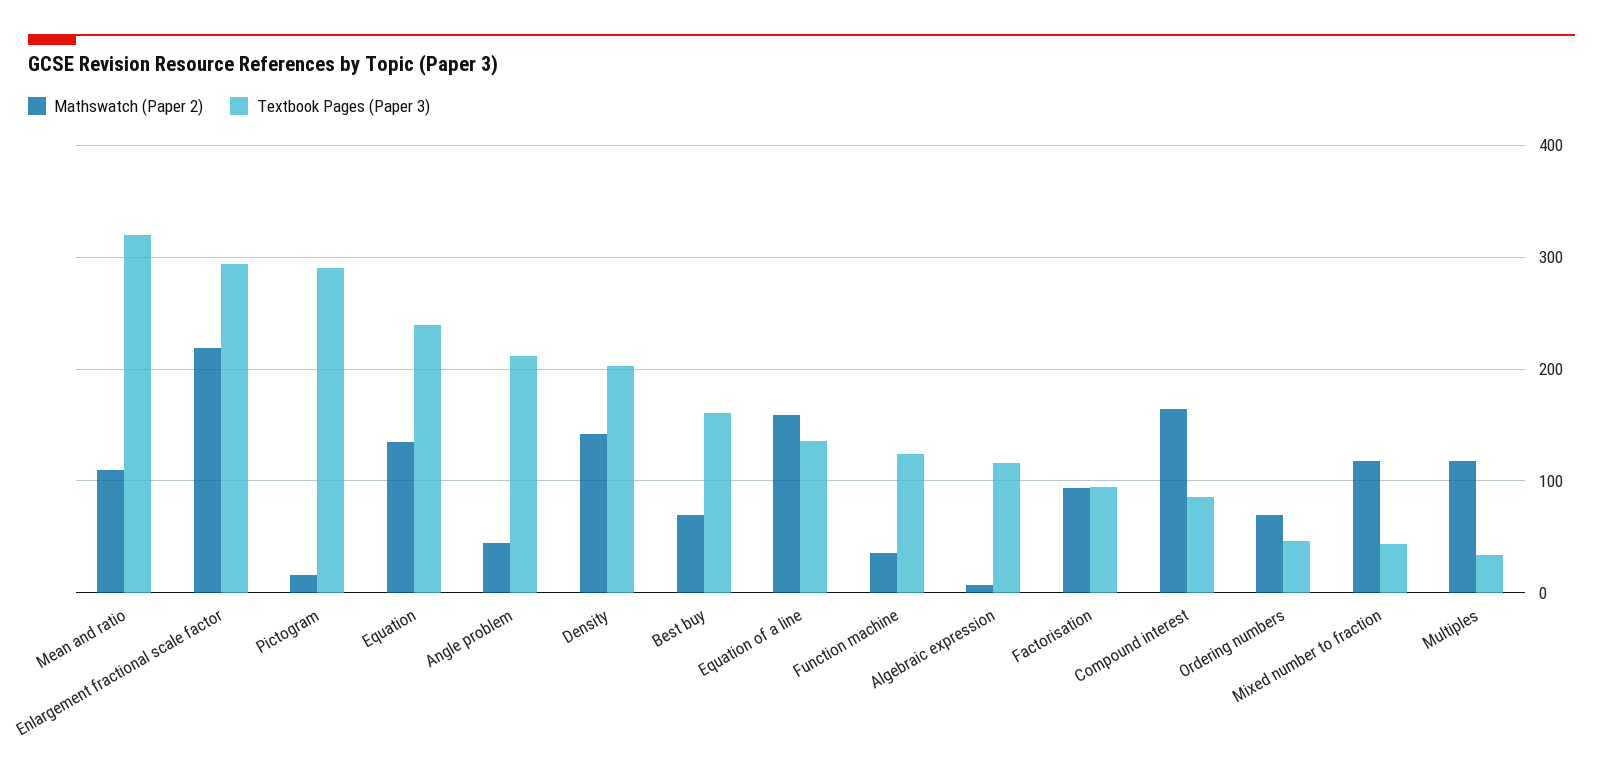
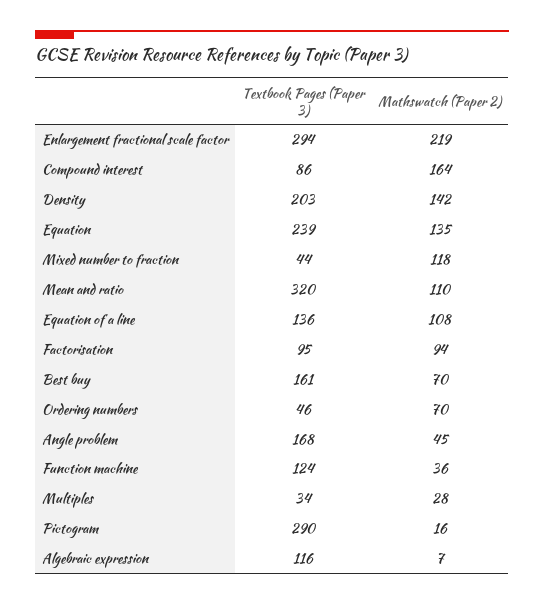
Textbook Pages (Paper 3), Angle problem: 210 -> 168
Mathswatch (Paper 2), Equation of a line: 160 -> 108
Mathswatch (Paper 2), Multiples: 120 -> 28

